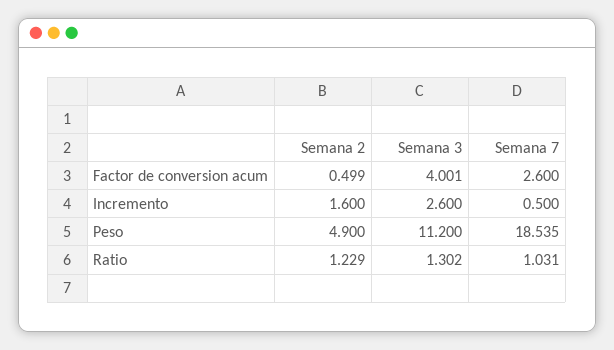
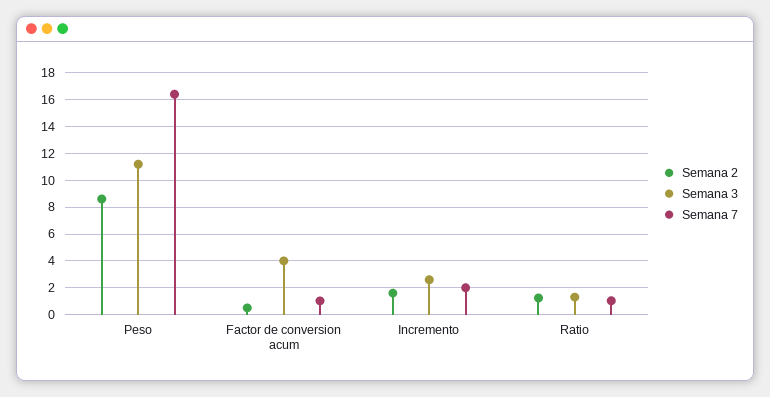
Semana 7, Factor de conversion acum: 2.6 -> 1
Semana 7, Incremento: 0.5 -> 2
Semana 2, Peso: 4.9 -> 8.5
Semana 7, Peso: 18.535 -> 16.5

